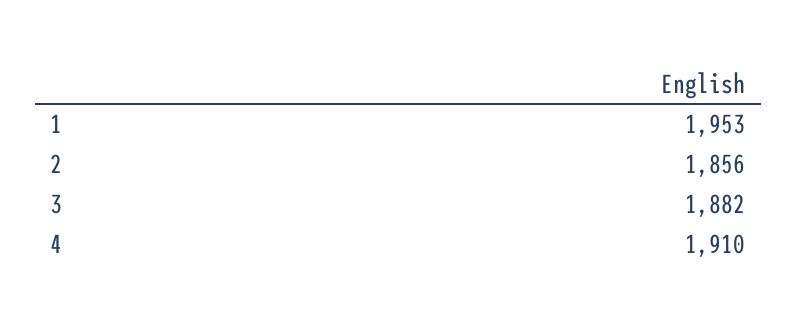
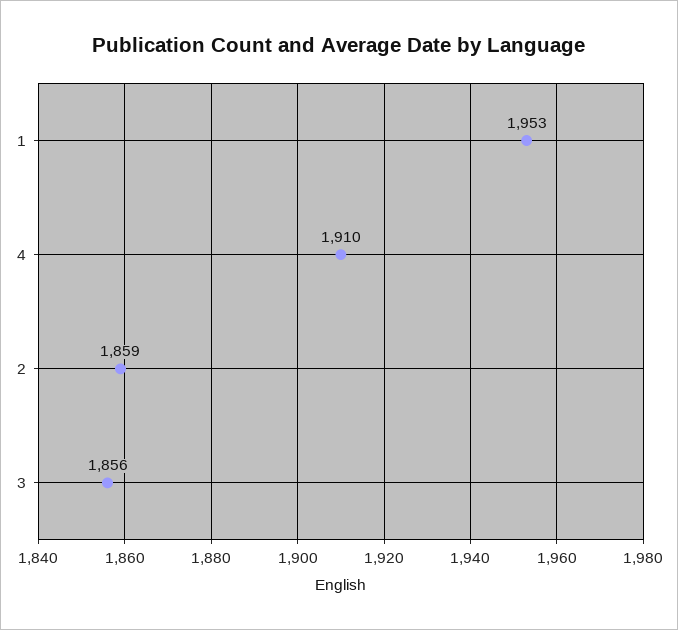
2: 1856 -> 1859
3: 1882 -> 1856

